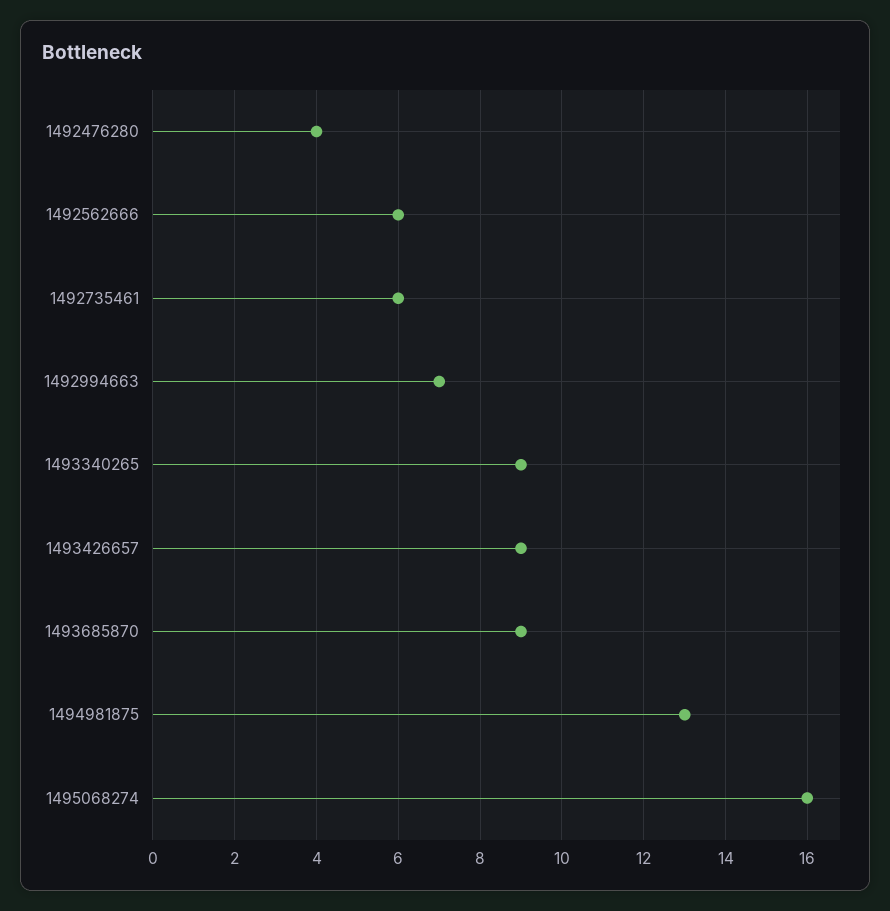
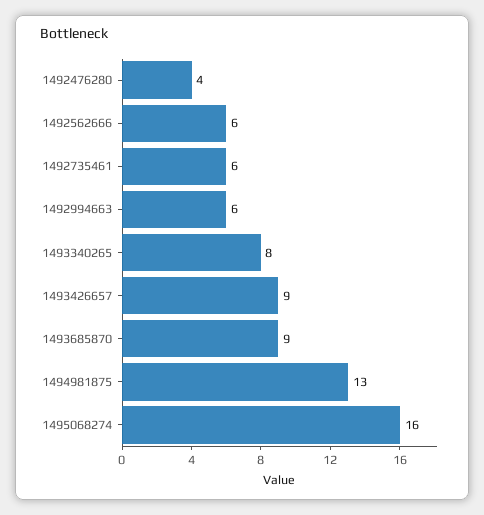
1492994663: 7 -> 6
1493340265: 9 -> 8

